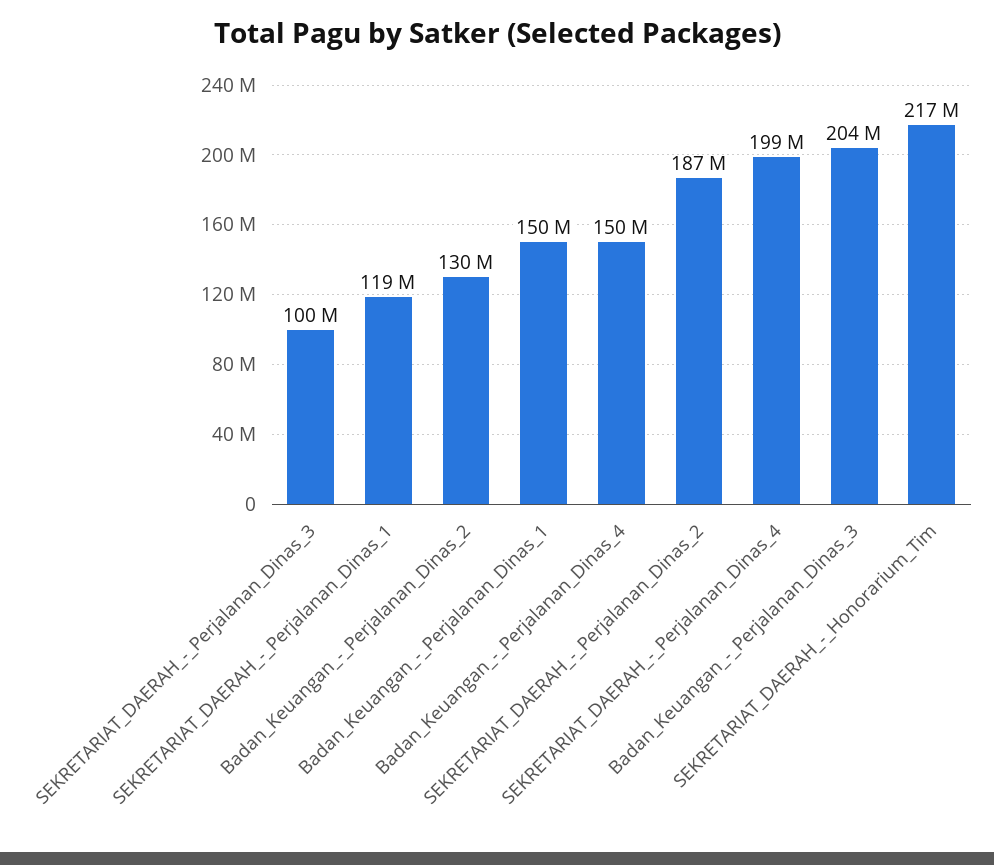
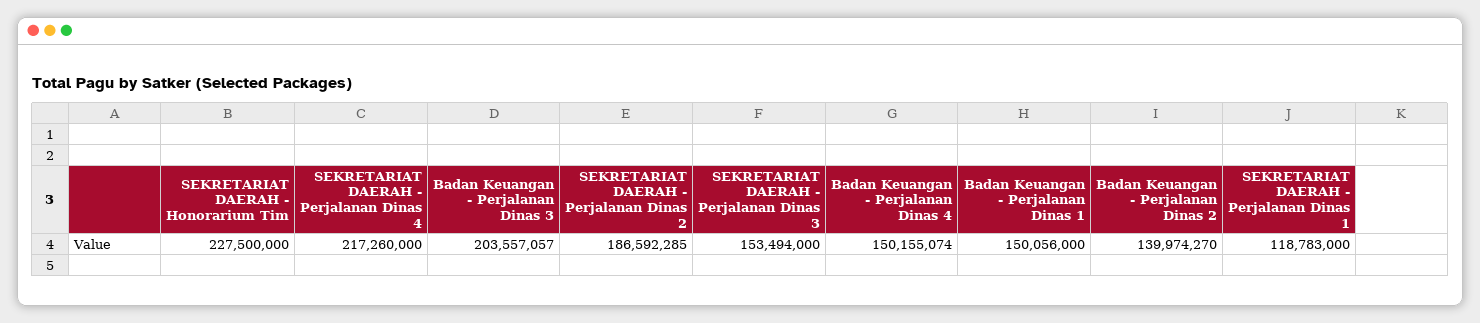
SEKRETARIAT_DAERAH_-_Perjalanan_Dinas_3: 100000000 -> 153494000
Badan_Keuangan_-_Perjalanan_Dinas_2: 130000000 -> 139974270
SEKRETARIAT_DAERAH_-_Perjalanan_Dinas_4: 199000000 -> 217260000
SEKRETARIAT_DAERAH_-_Honorarium_Tim: 217000000 -> 227500000

